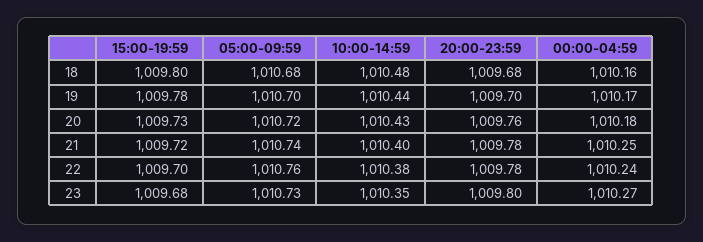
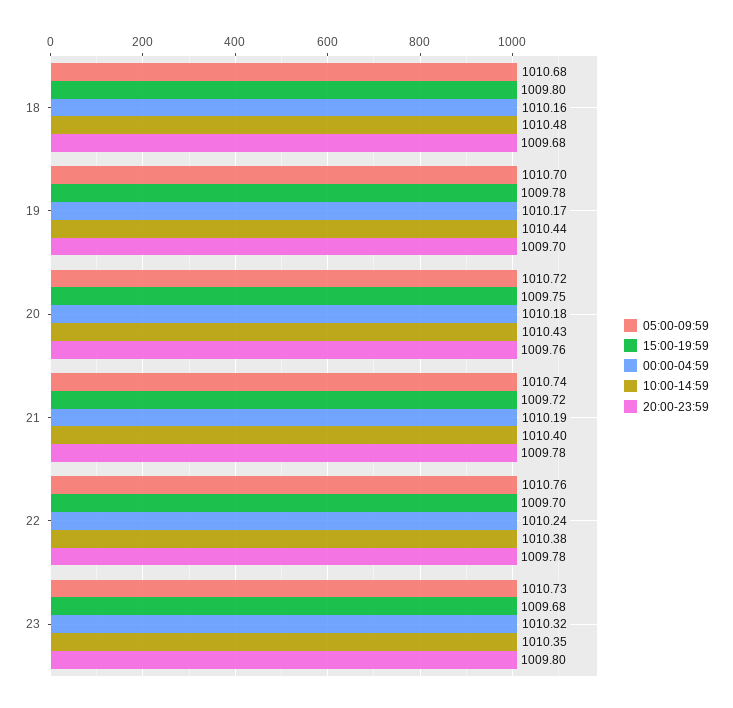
15:00-19:59, 20: 1009.73 -> 1009.75
00:00-04:59, 21: 1010.25 -> 1010.19
00:00-04:59, 23: 1010.27 -> 1010.32

